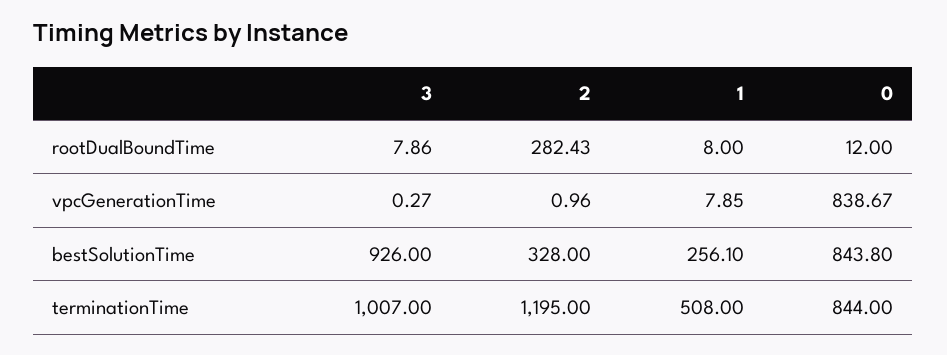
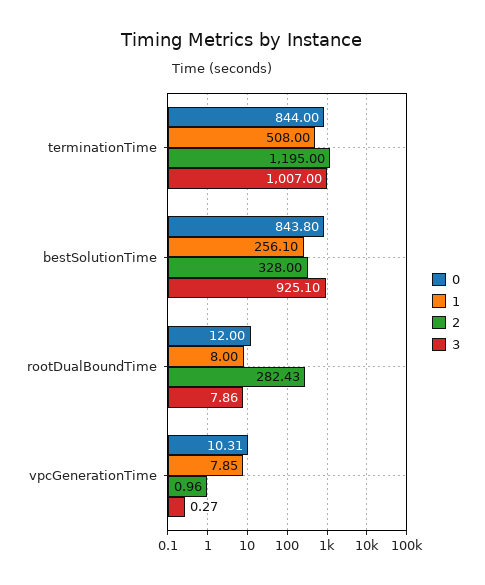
0, vpcGenerationTime: 838.67 -> 10.31
3, bestSolutionTime: 926 -> 925.1

